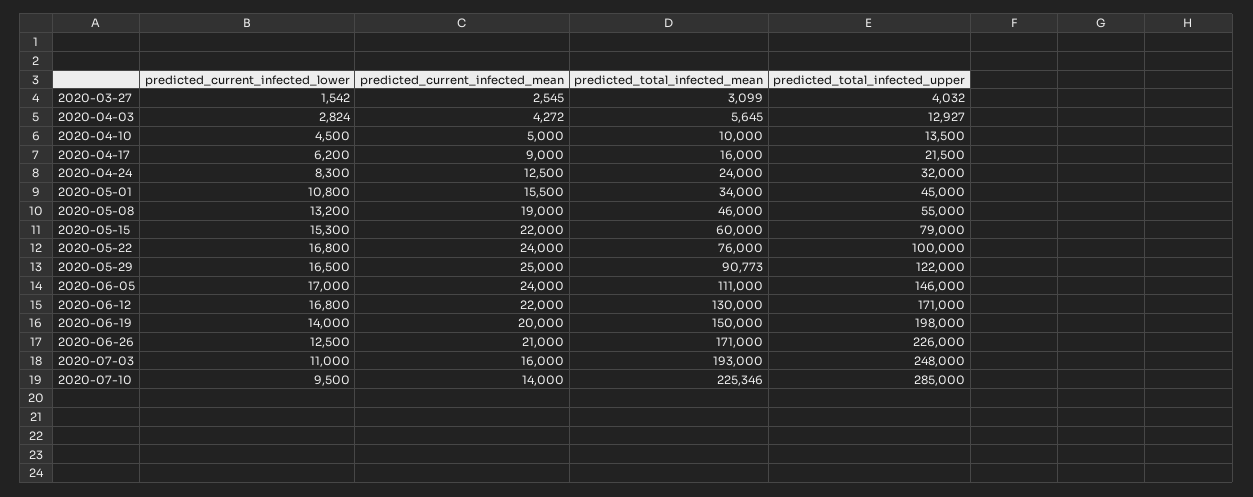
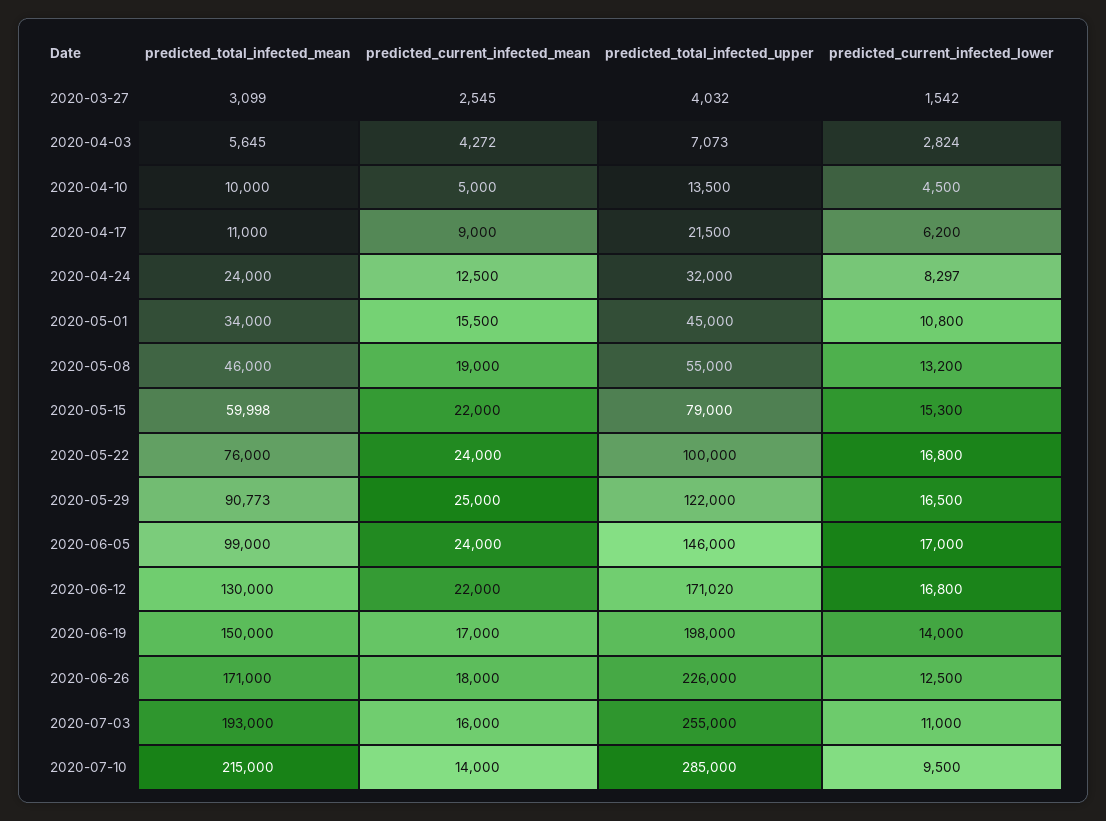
predicted_total_infected_upper, 2020-04-03: 12927 -> 7073
predicted_total_infected_mean, 2020-04-17: 16000 -> 11000
predicted_current_infected_lower, 2020-04-24: 8300 -> 8297
predicted_total_infected_mean, 2020-05-15: 60000 -> 59998
predicted_total_infected_mean, 2020-06-05: 111000 -> 99000
predicted_total_infected_upper, 2020-06-12: 171000 -> 171020
predicted_current_infected_mean, 2020-06-19: 20000 -> 17000
predicted_current_infected_mean, 2020-06-26: 21000 -> 18000
predicted_total_infected_upper, 2020-07-03: 248000 -> 255000
predicted_total_infected_mean, 2020-07-10: 225346 -> 215000

